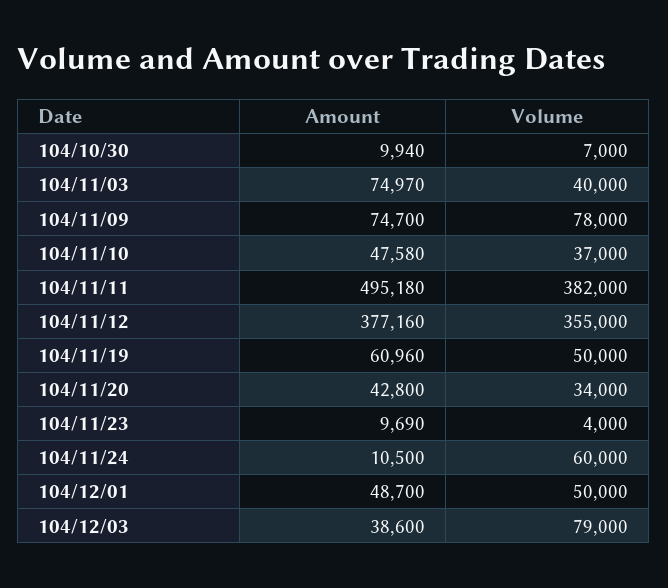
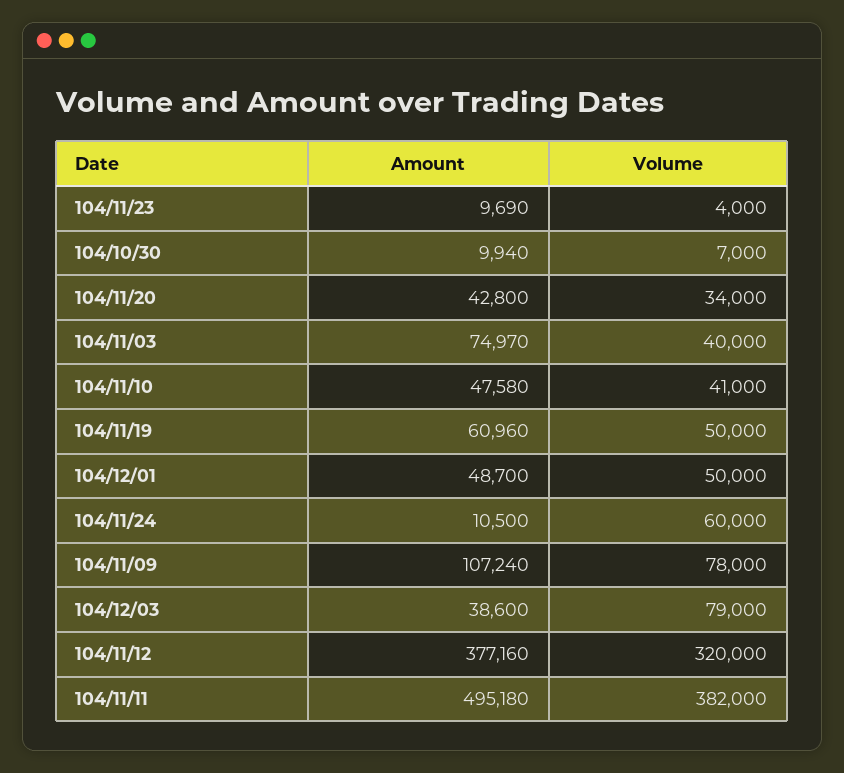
Amount, 104/11/09: 74700 -> 107240
Volume, 104/11/10: 37000 -> 41000
Volume, 104/11/12: 355000 -> 320000

